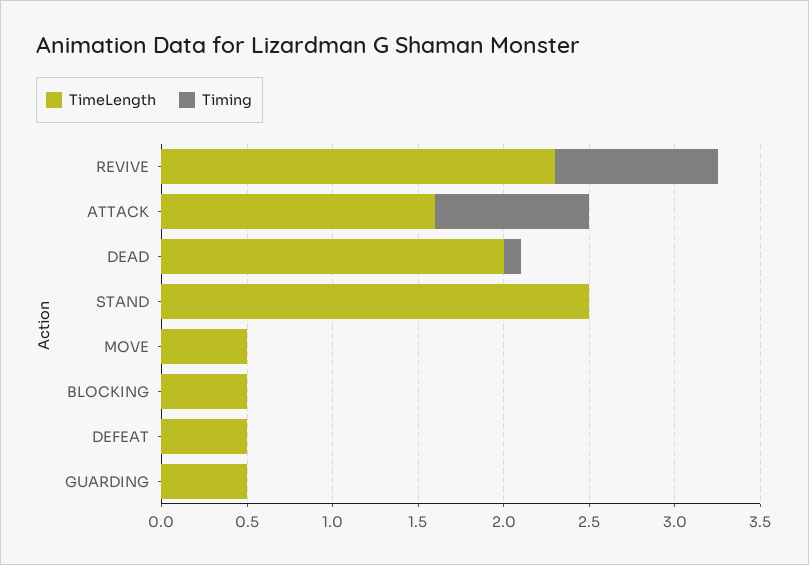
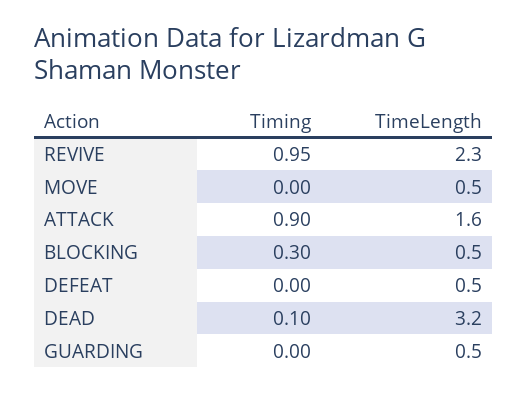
TimeLength, DEAD: 2 -> 3.2
TimeLength, STAND: 2.5 -> none
Timing, STAND: 0 -> none
Timing, BLOCKING: 0 -> 0.3

